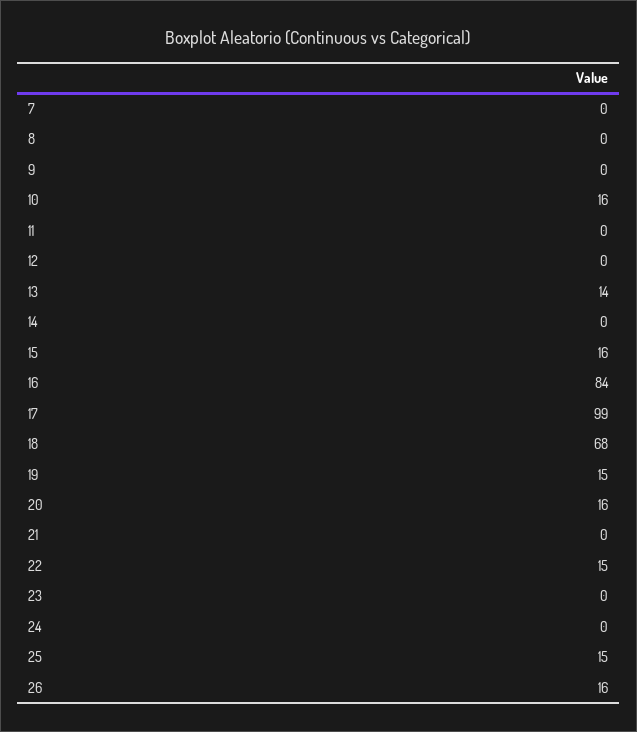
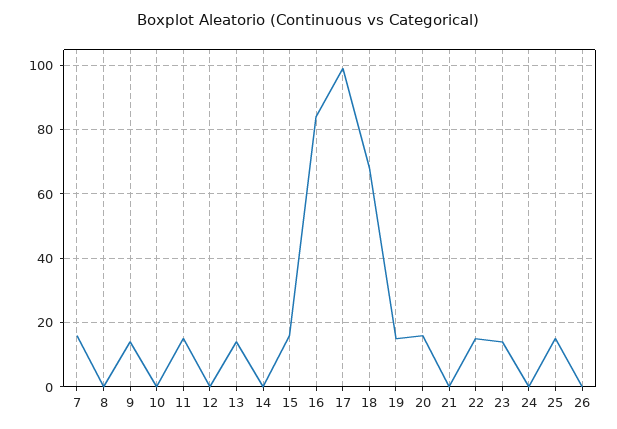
7: 0 -> 15
9: 0 -> 15
10: 16 -> 0
11: 0 -> 15
23: 0 -> 15
26: 16 -> 0

